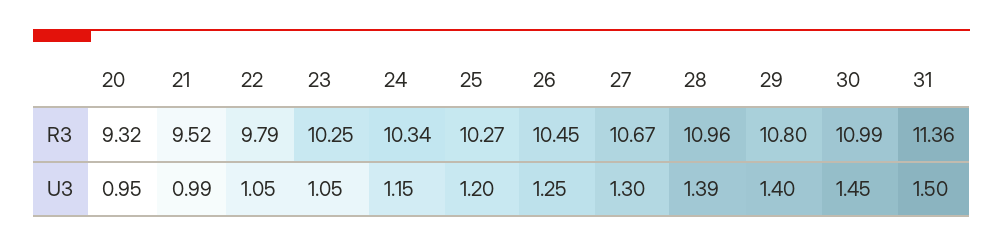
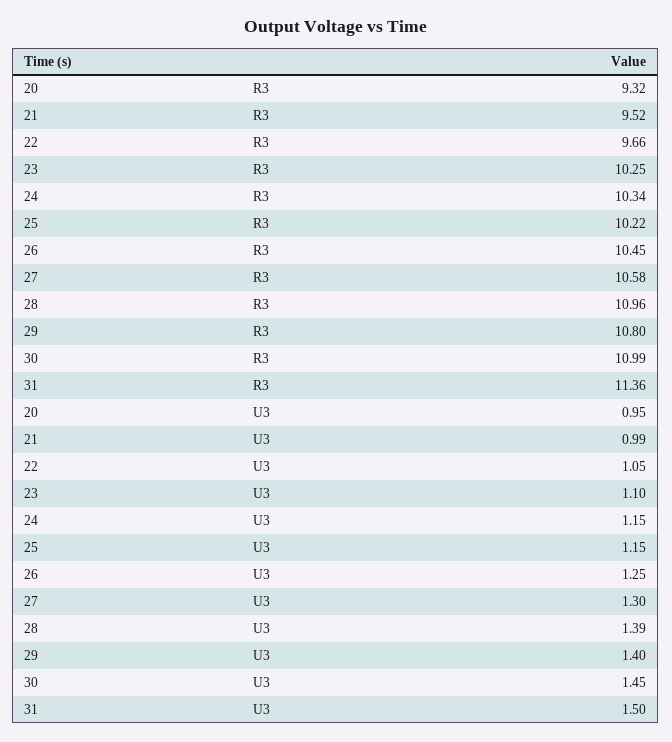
22, R3: 9.79 -> 9.66
25, R3: 10.27 -> 10.22
27, R3: 10.67 -> 10.58
23, U3: 1.05 -> 1.1
25, U3: 1.2 -> 1.15

